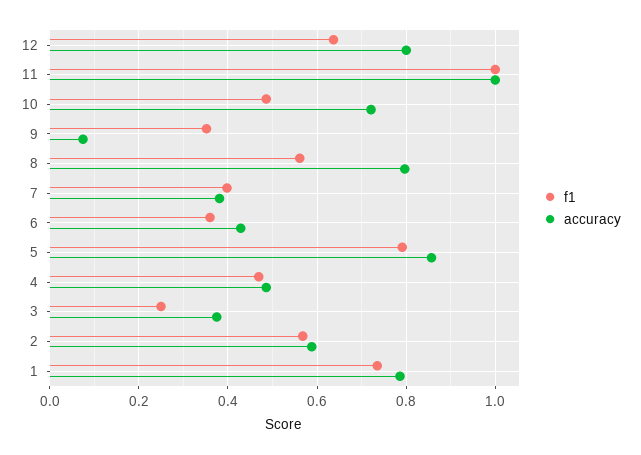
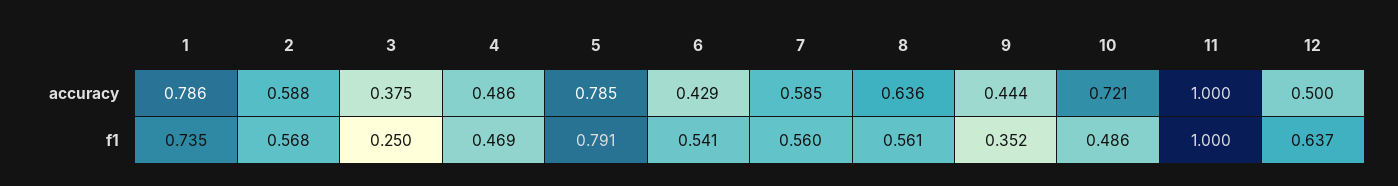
accuracy, 12: 0.8 -> 0.5
accuracy, 9: 0.08 -> 0.444
accuracy, 8: 0.8 -> 0.636
f1, 7: 0.4 -> 0.56
accuracy, 7: 0.38 -> 0.585
f1, 6: 0.36 -> 0.541
accuracy, 5: 0.86 -> 0.785

